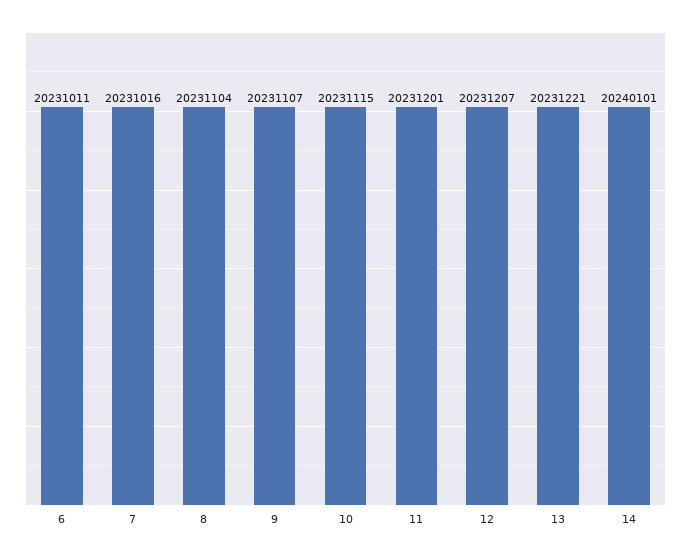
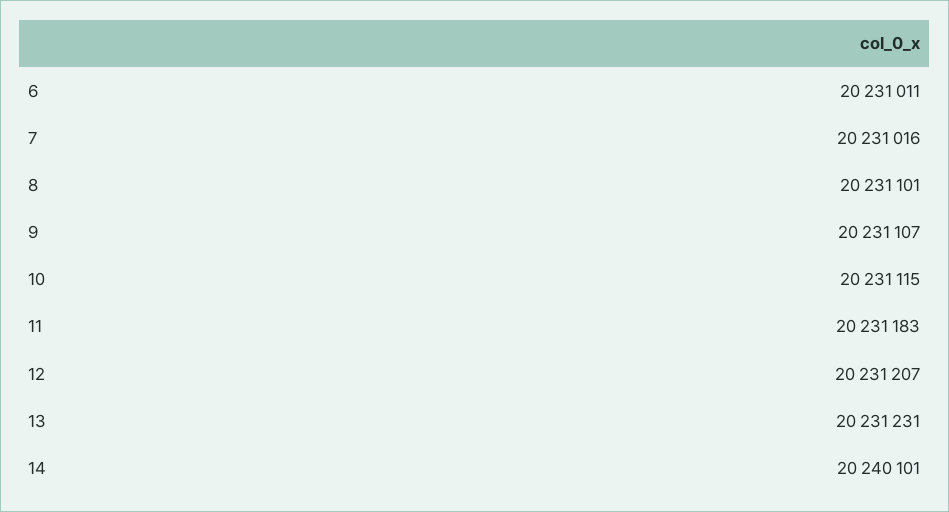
8: 20231104 -> 20231101
11: 20231201 -> 20231183
13: 20231221 -> 20231231

